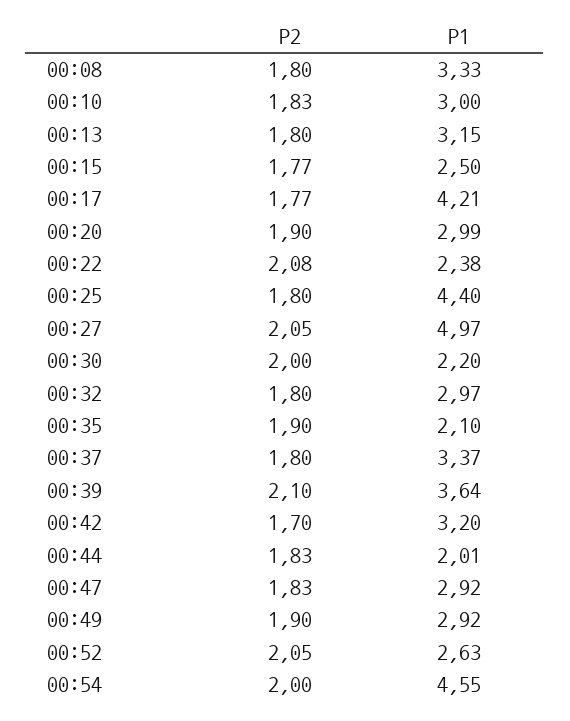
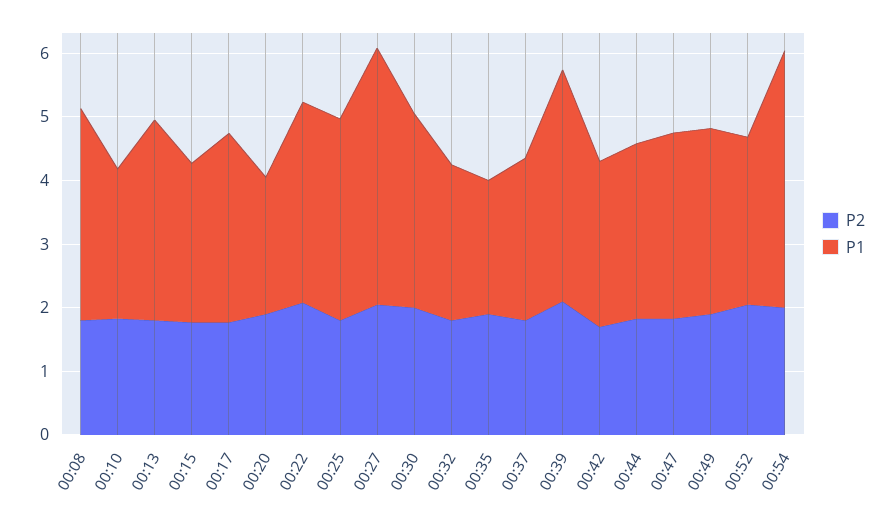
P1, 00:10: 3 -> 2.4
P1, 00:17: 4.21 -> 3
P1, 00:20: 2.99 -> 2.2
P1, 00:22: 2.38 -> 3.2
P1, 00:25: 4.4 -> 3.2
P1, 00:27: 4.97 -> 4
P1, 00:30: 2.2 -> 3
P1, 00:32: 2.97 -> 2.4
P1, 00:37: 3.37 -> 2.6
P1, 00:42: 3.2 -> 2.6
P1, 00:44: 2.01 -> 2.8
P1, 00:54: 4.55 -> 4

